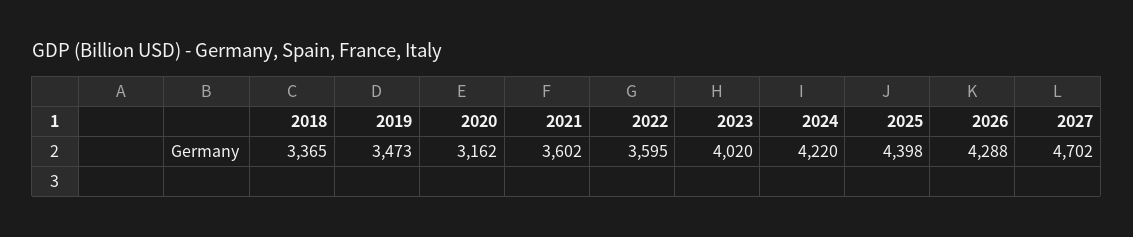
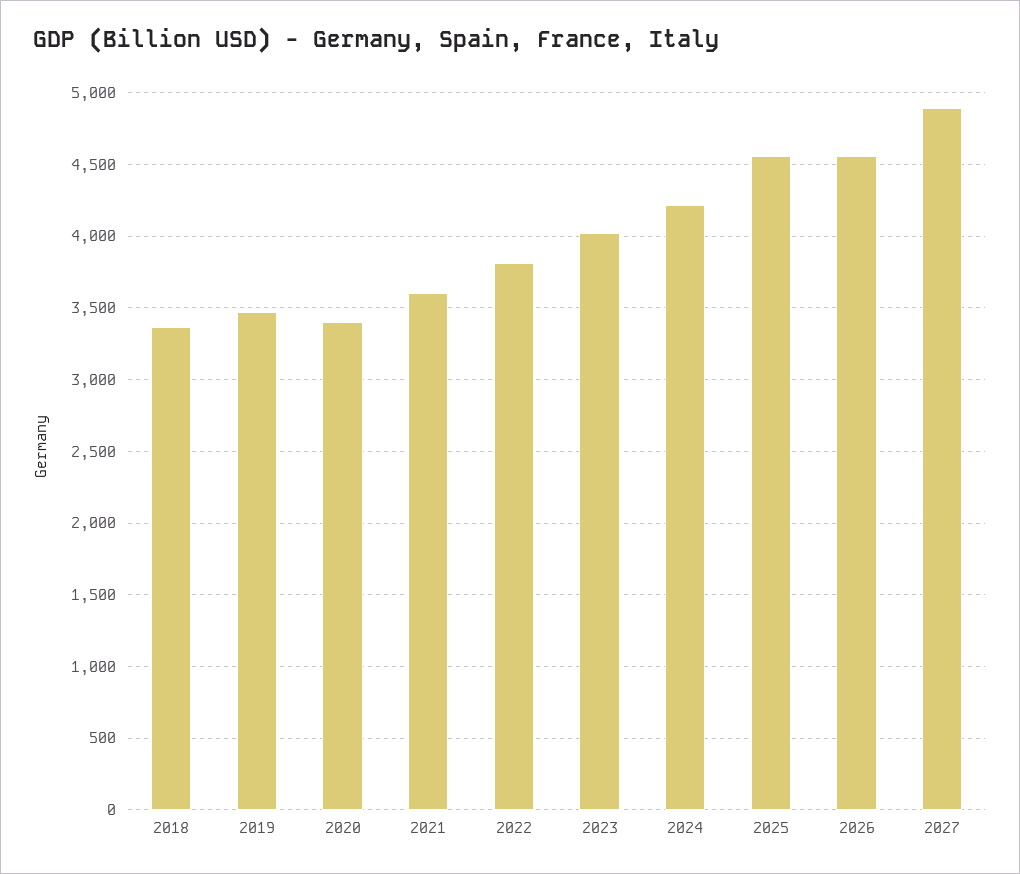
2020: 3162 -> 3400
2022: 3595 -> 3800
2025: 4398 -> 4550
2026: 4288 -> 4550
2027: 4702 -> 4900

